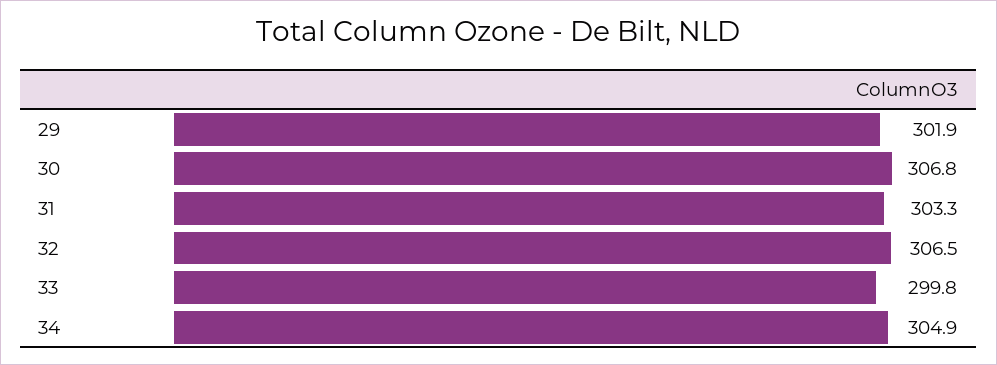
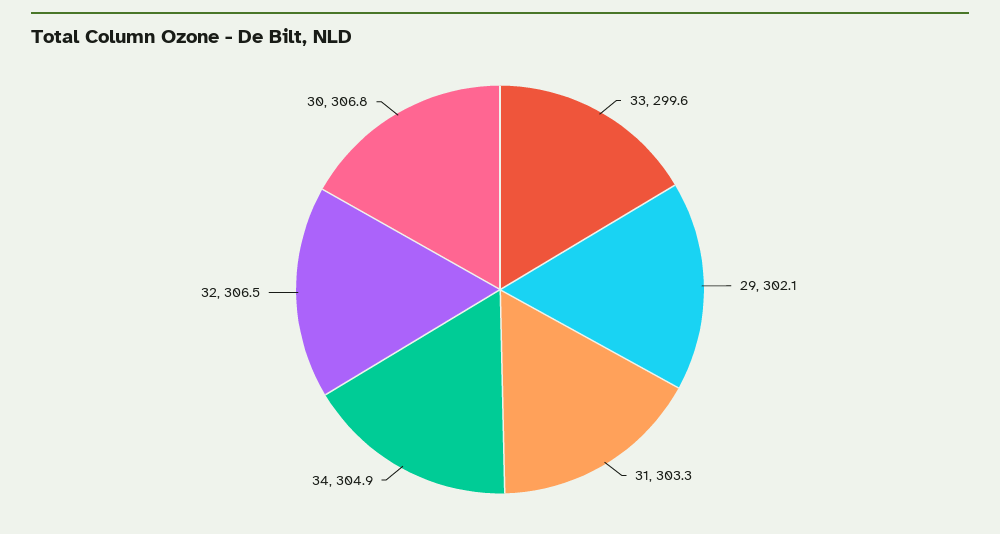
29: 301.9 -> 302.1
33: 299.8 -> 299.6

